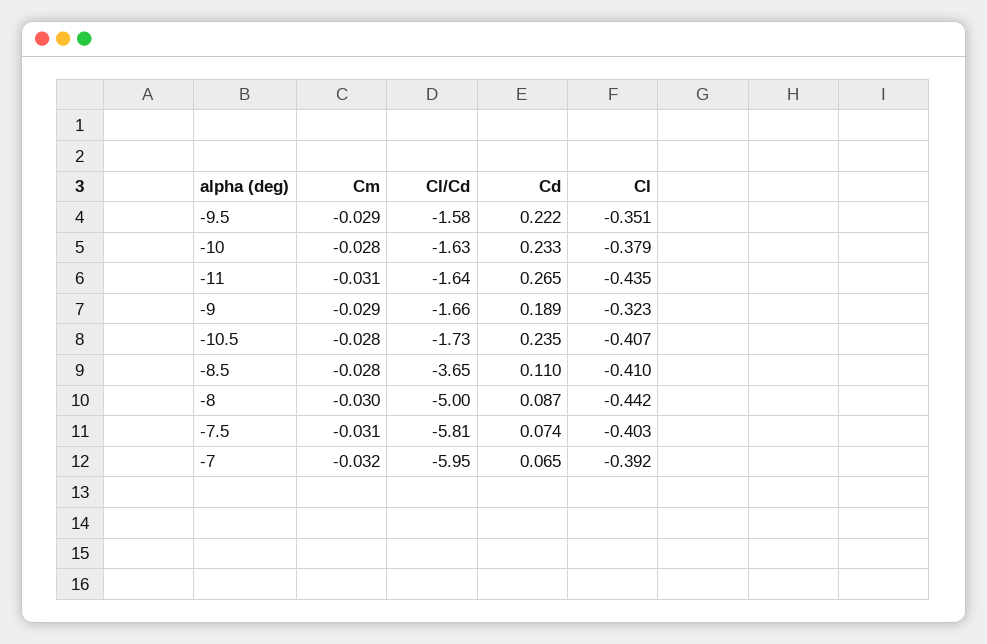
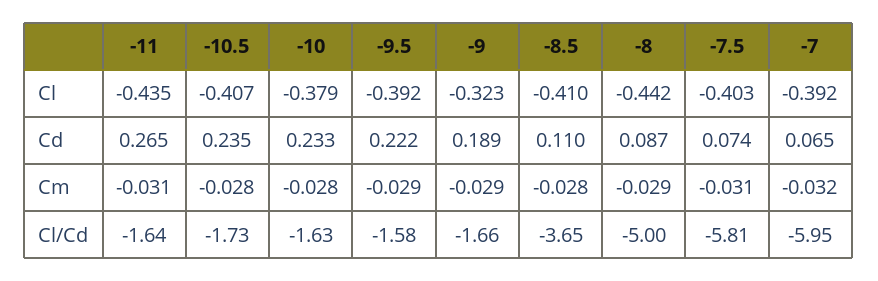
Cl, -9.5: -0.351 -> -0.392
Cm, -8: -0.03 -> -0.029

